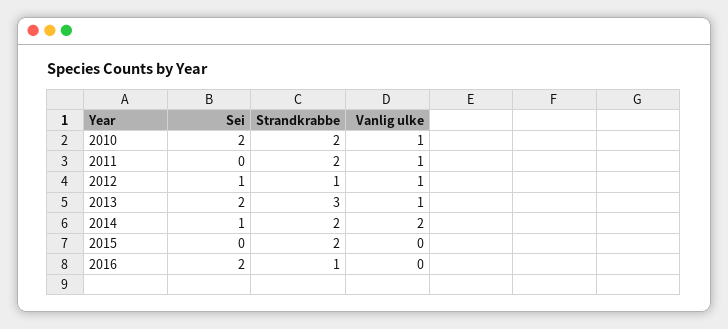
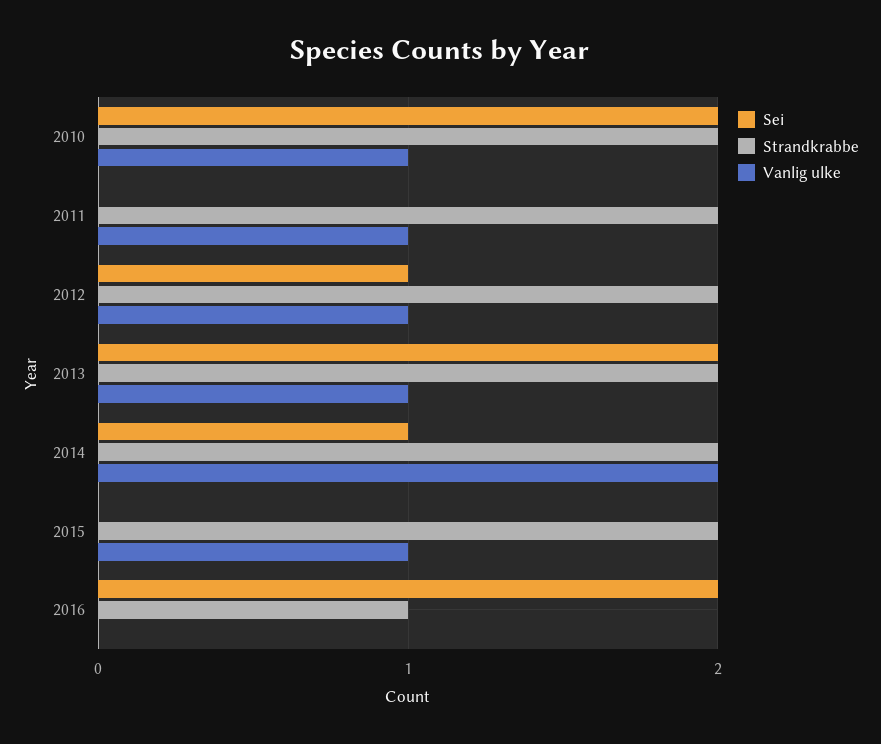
Strandkrabbe, 2012: 1 -> 2
Strandkrabbe, 2013: 3 -> 2
Vanlig ulke, 2015: 0 -> 1

